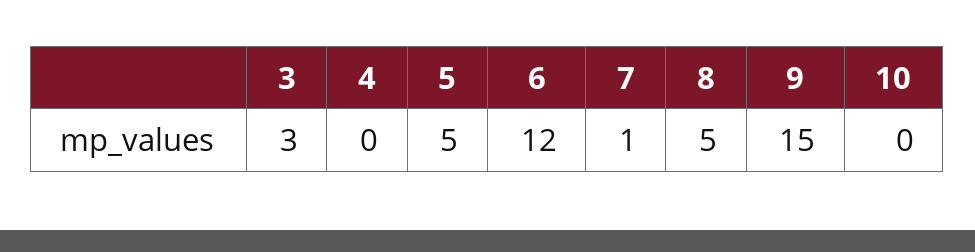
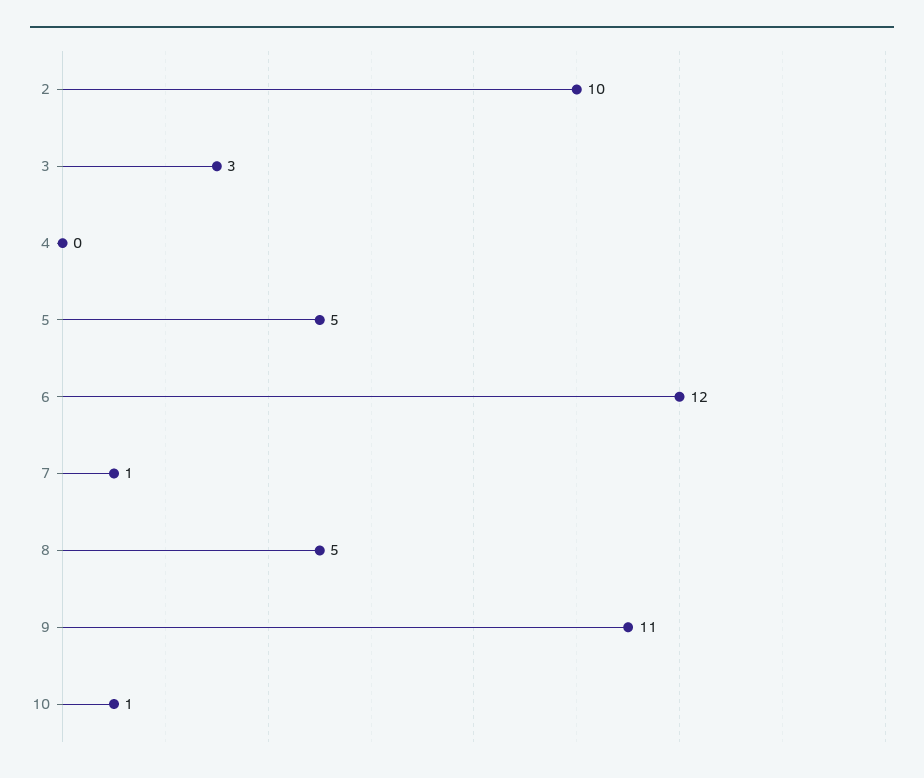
9: 15 -> 11
10: 0 -> 1
2: none -> 10

